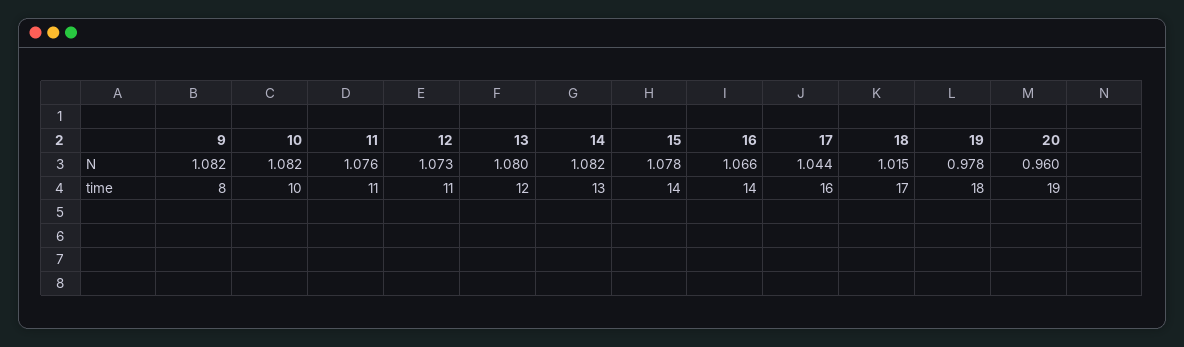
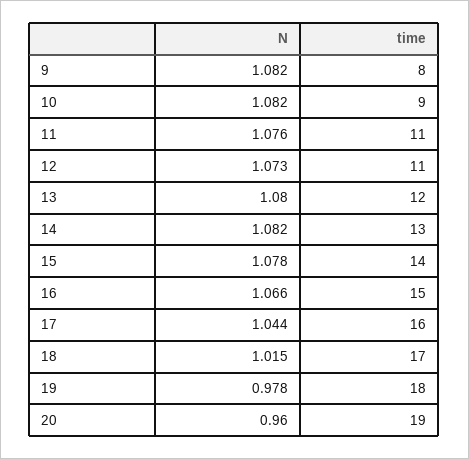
10, time: 10 -> 9
16, time: 14 -> 15

